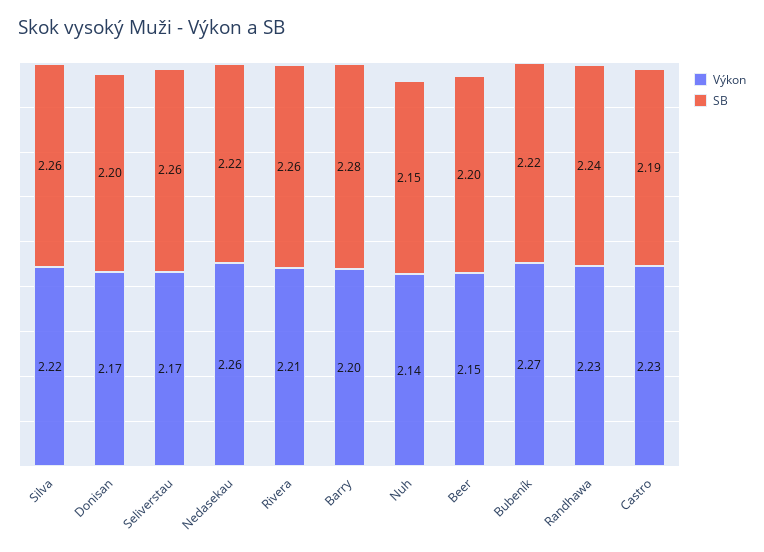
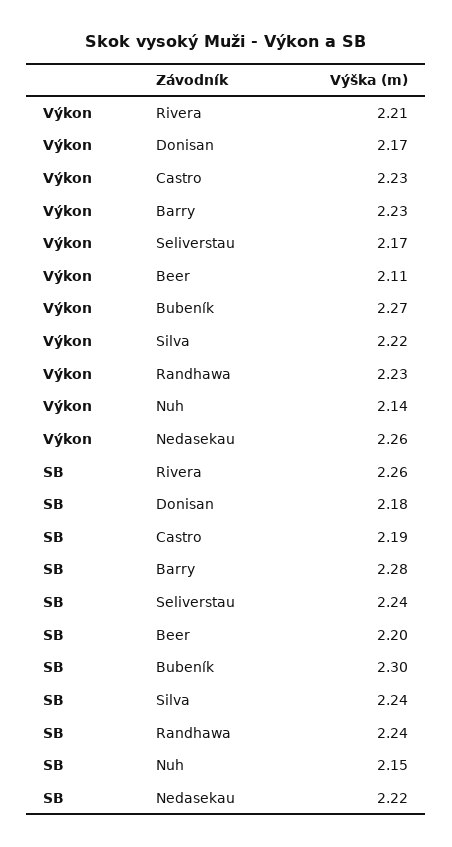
SB, Silva: 2.26 -> 2.24
SB, Donisan: 2.2 -> 2.18
SB, Seliverstau: 2.26 -> 2.24
Výkon, Barry: 2.2 -> 2.23
Výkon, Beer: 2.15 -> 2.11
SB, Bubeník: 2.22 -> 2.3

